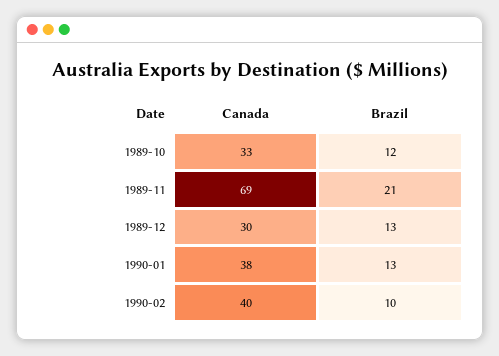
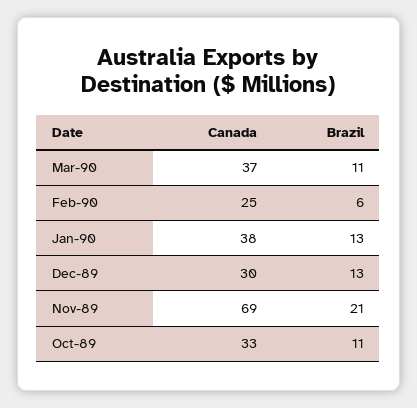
Brazil, 1989-10: 12 -> 11
Canada, 1990-02: 40 -> 25
Brazil, 1990-02: 10 -> 6
Canada, Mar-90: none -> 37
Brazil, Mar-90: none -> 11

